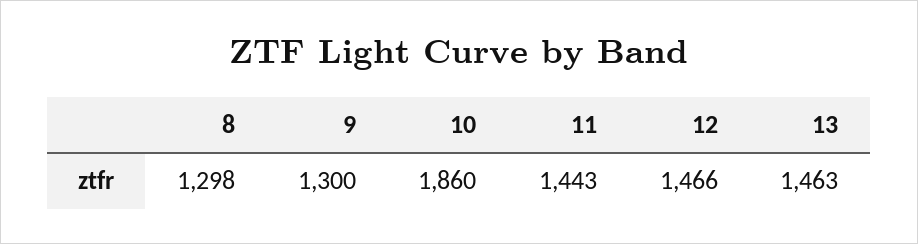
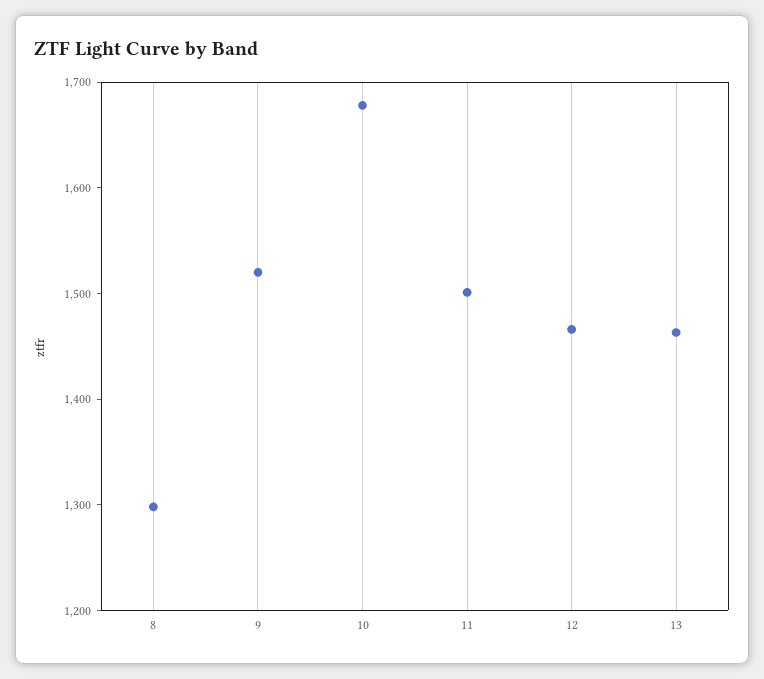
9: 1300 -> 1520
10: 1860 -> 1680
11: 1443 -> 1500

